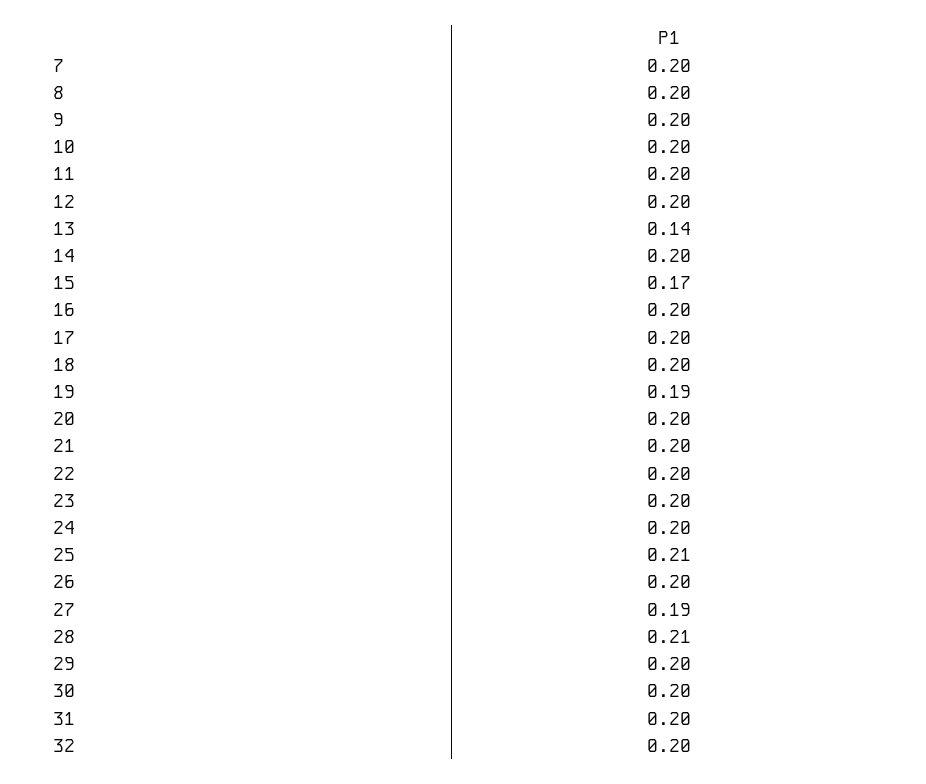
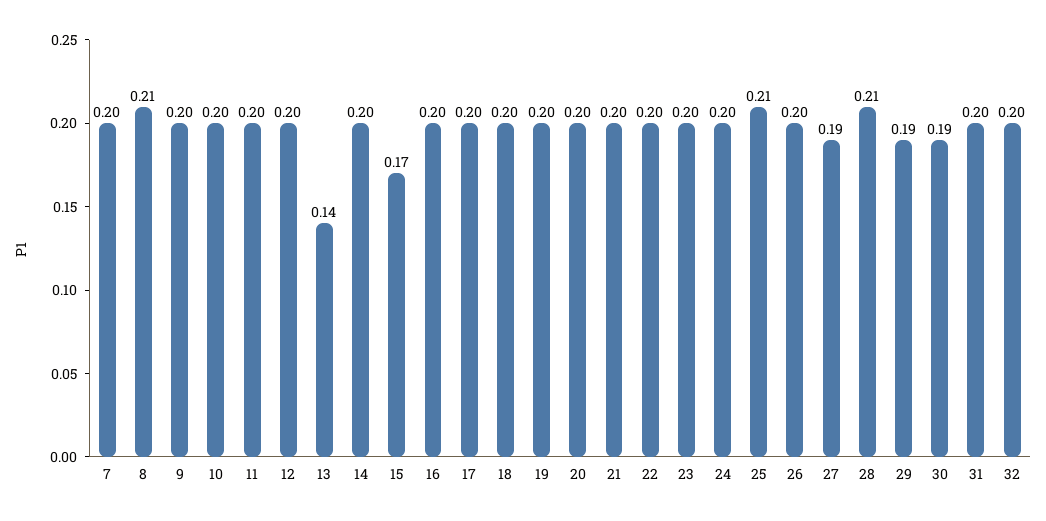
8: 0.2 -> 0.21
19: 0.19 -> 0.2
29: 0.2 -> 0.19
30: 0.2 -> 0.19

